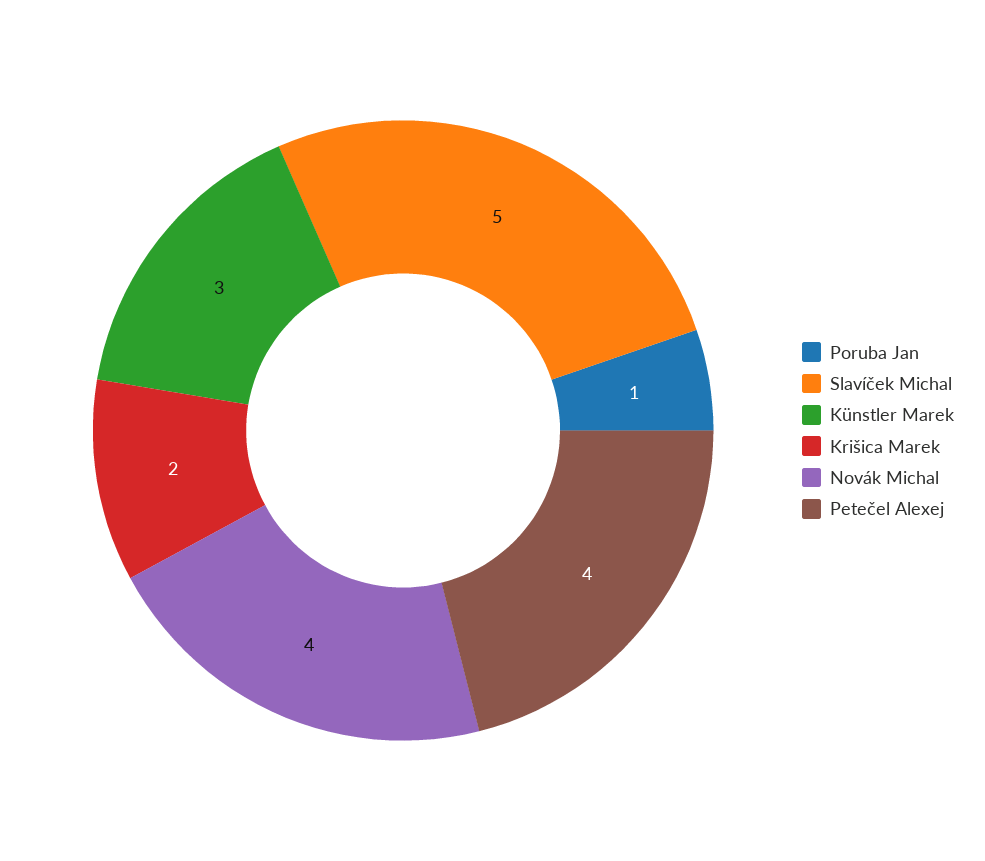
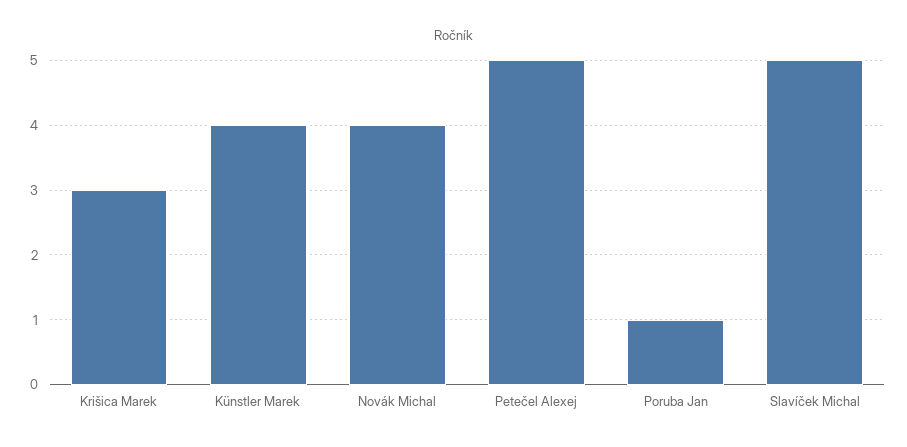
Künstler Marek: 3 -> 4
Krišica Marek: 2 -> 3
Petečel Alexej: 4 -> 5

